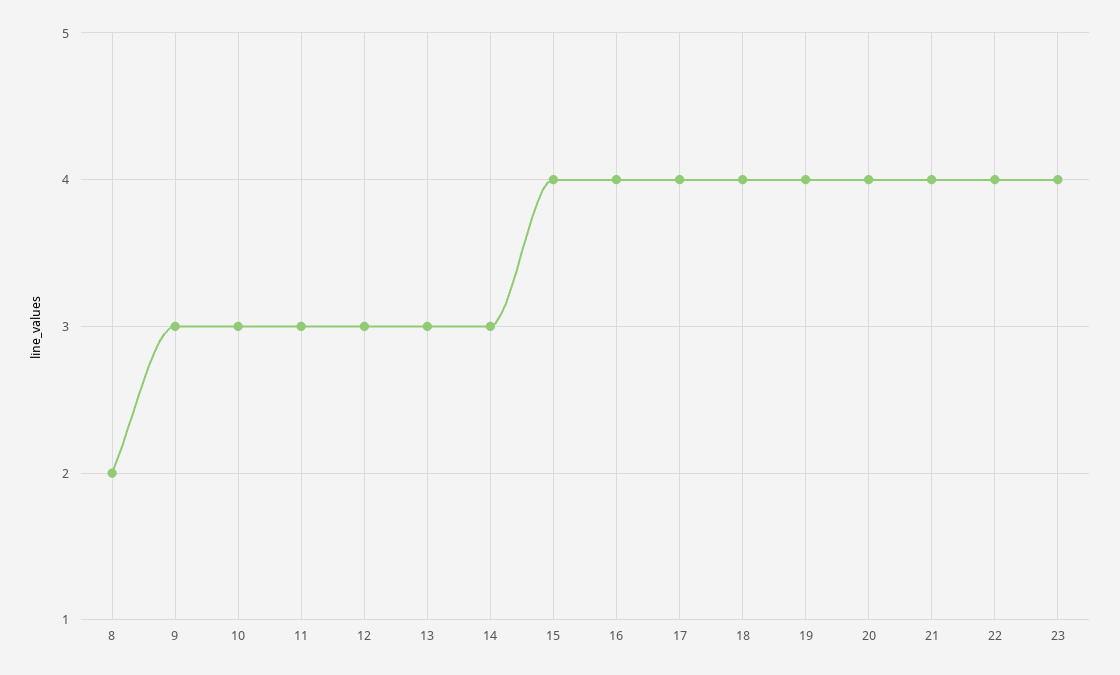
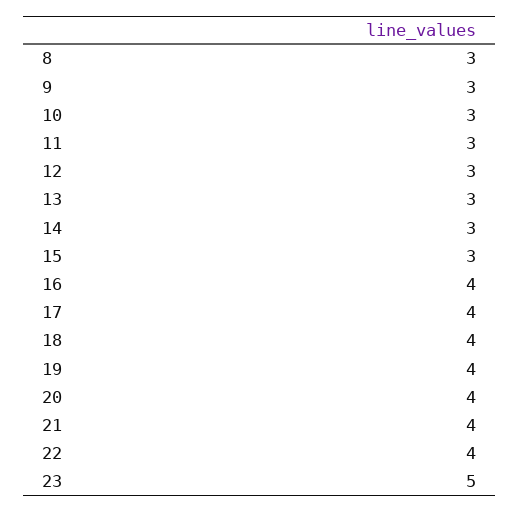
8: 2 -> 3
15: 4 -> 3
23: 4 -> 5

